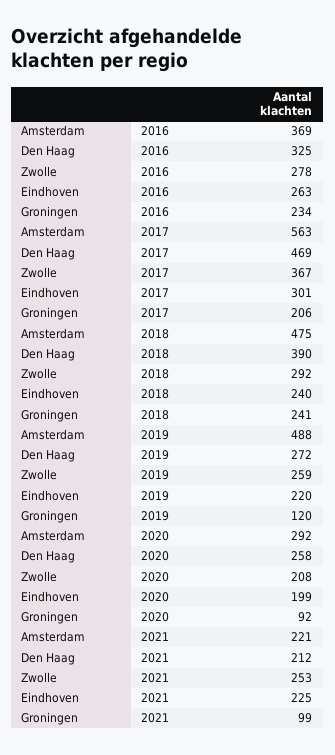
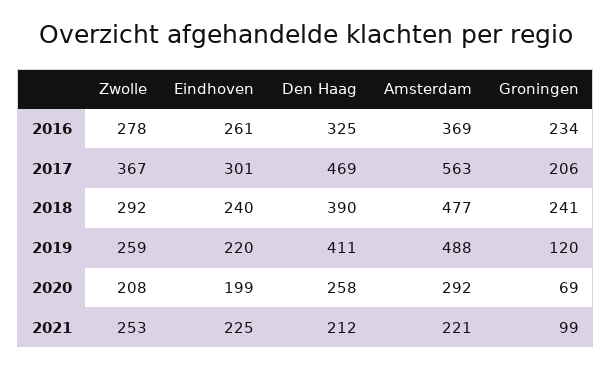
Eindhoven, 2016: 263 -> 261
Amsterdam, 2018: 475 -> 477
Den Haag, 2019: 272 -> 411
Groningen, 2020: 92 -> 69

